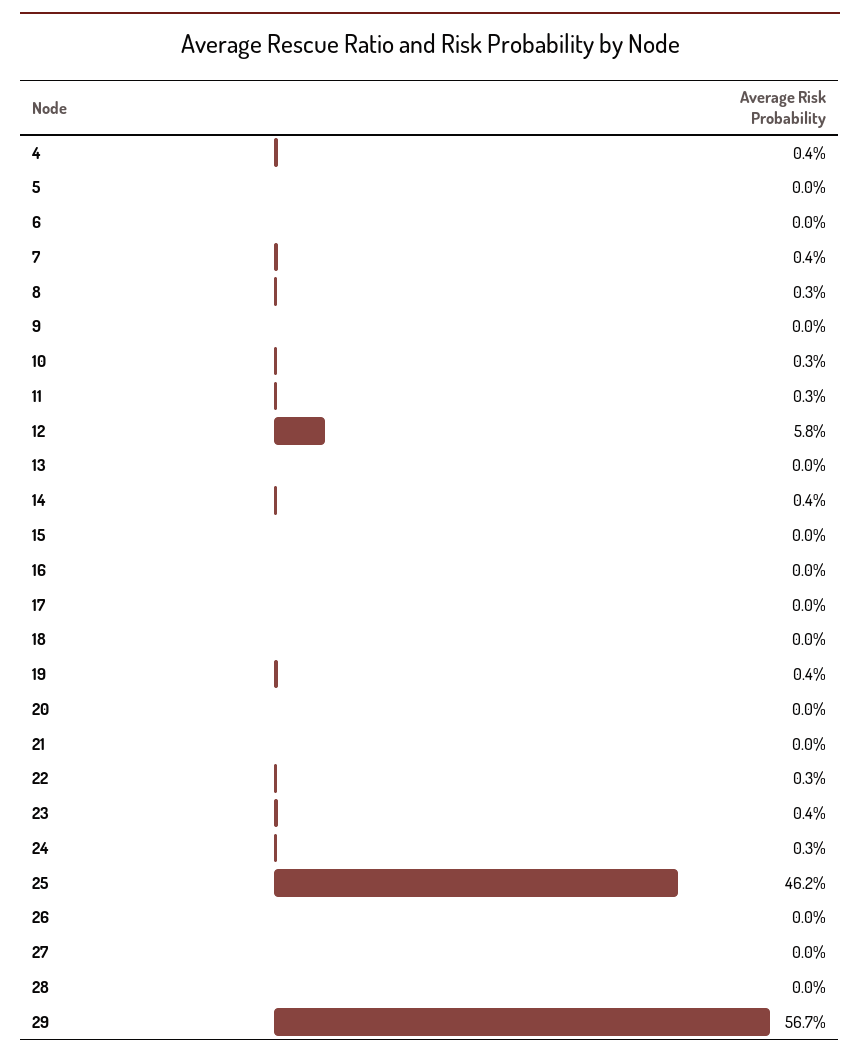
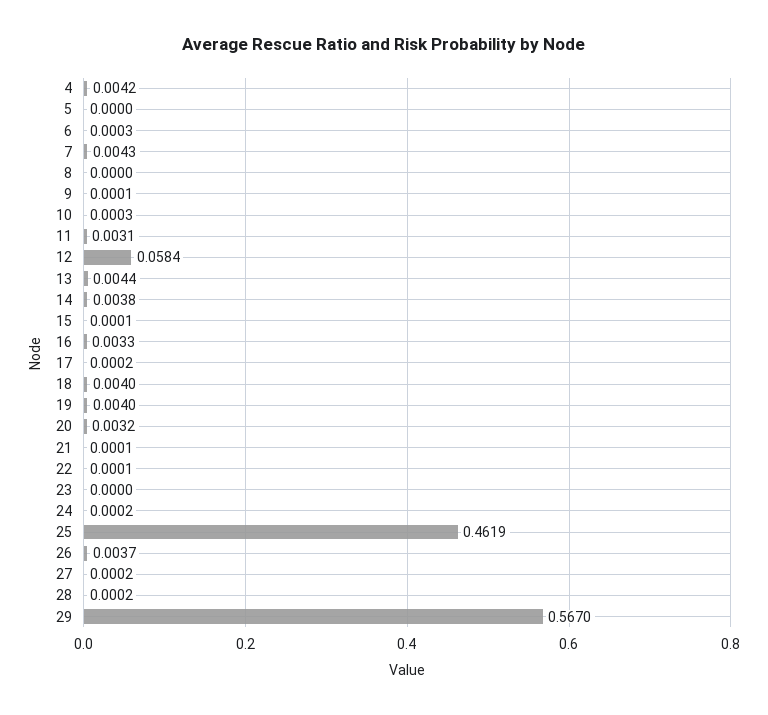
8: 0.003 -> 0
10: 0.003 -> 0.0003
13: 0 -> 0.0044
16: 0 -> 0.0033
18: 0 -> 0.004
20: 0 -> 0.0032
22: 0.003 -> 0.0001
23: 0.004 -> 0
24: 0.003 -> 0.0002
26: 0 -> 0.0037

